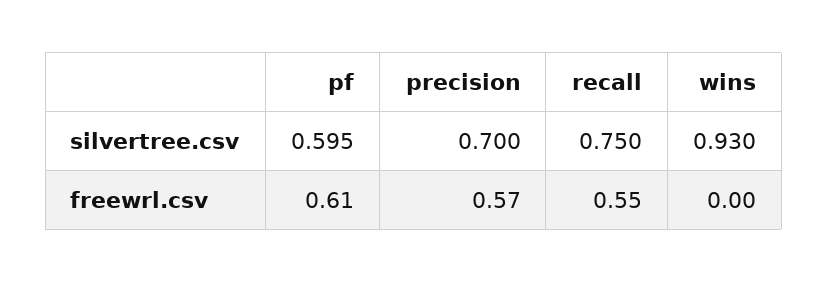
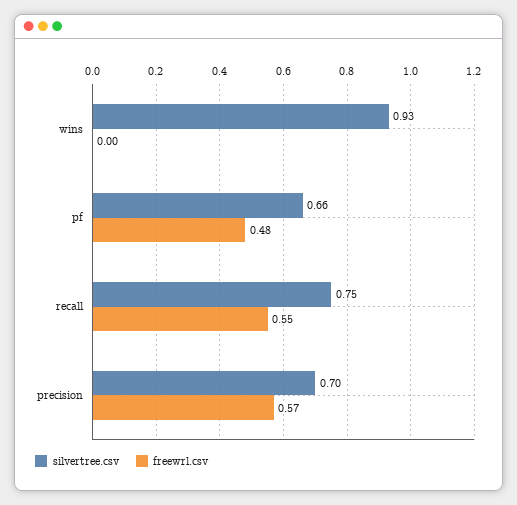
silvertree.csv, pf: 0.595 -> 0.66
freewrl.csv, pf: 0.61 -> 0.48

